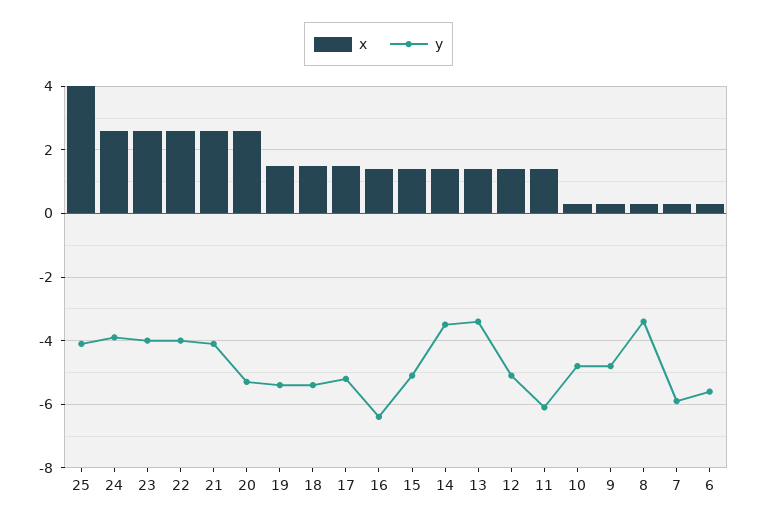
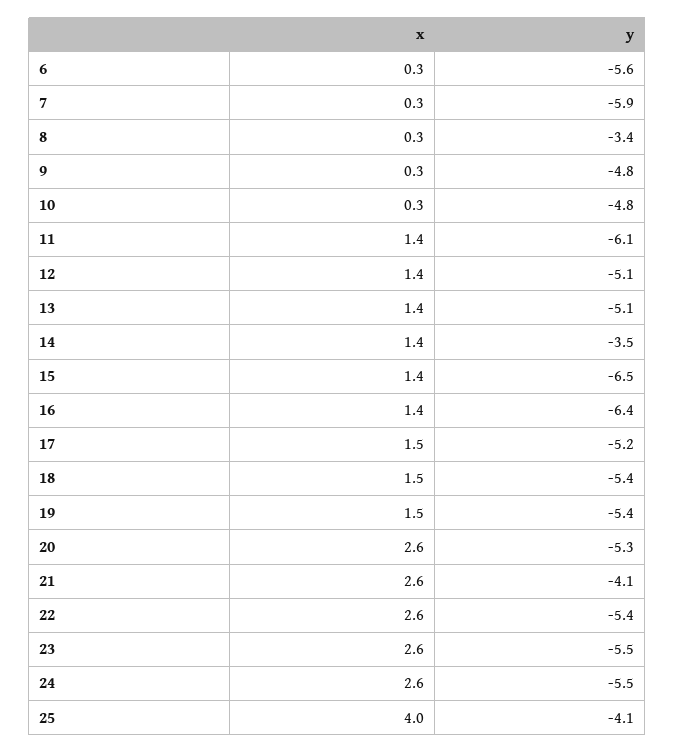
y, 24: -4 -> -5.5
y, 23: -4 -> -5.5
y, 22: -4 -> -5.4
y, 15: -5 -> -6.5
y, 13: -3.5 -> -5.1

